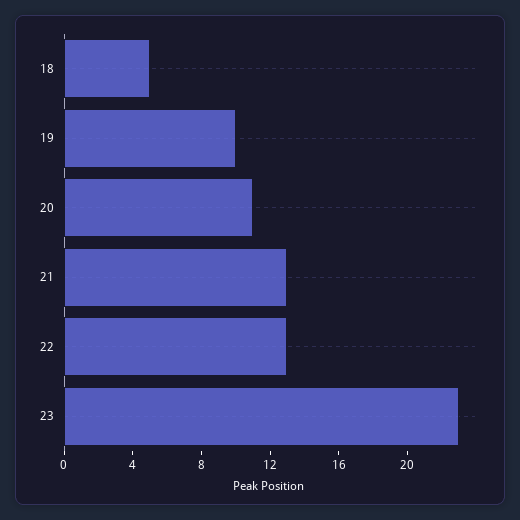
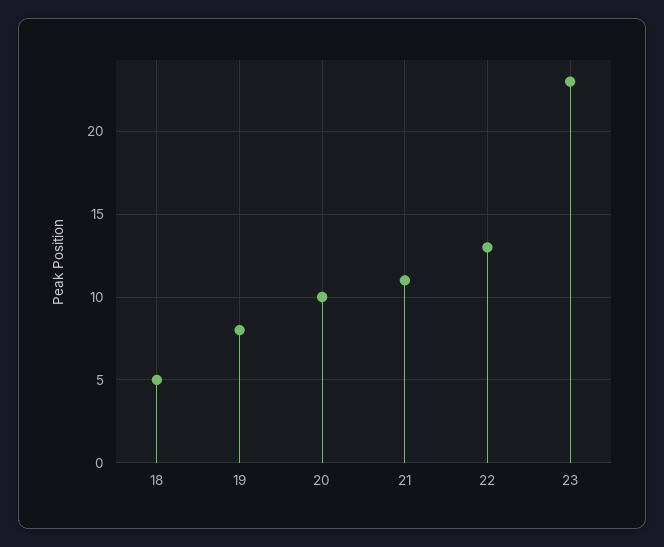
19: 10 -> 8
20: 11 -> 10
21: 13 -> 11

